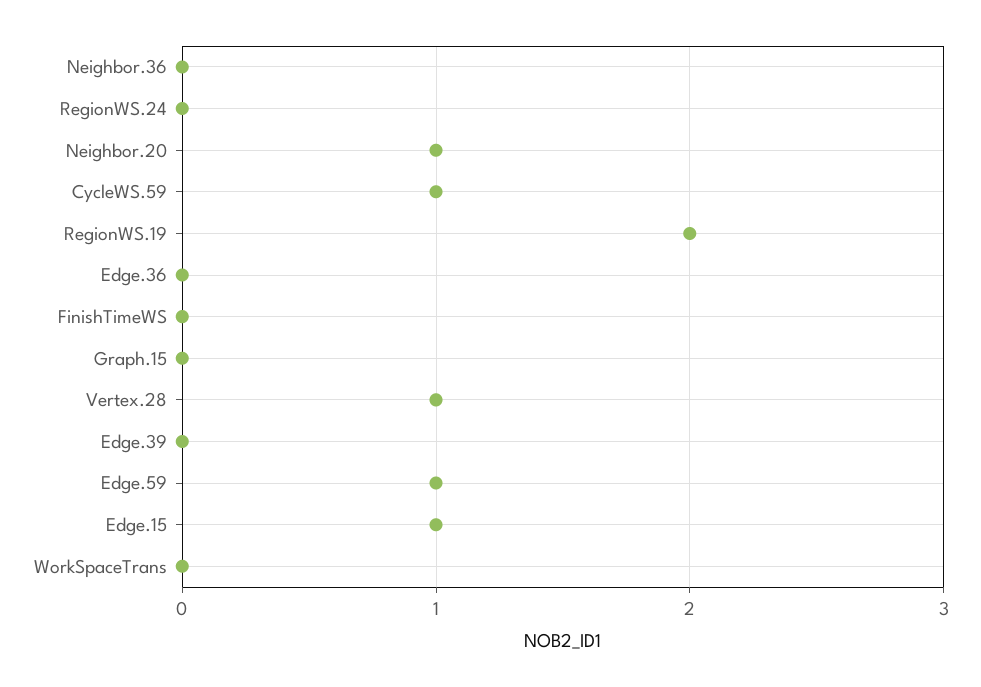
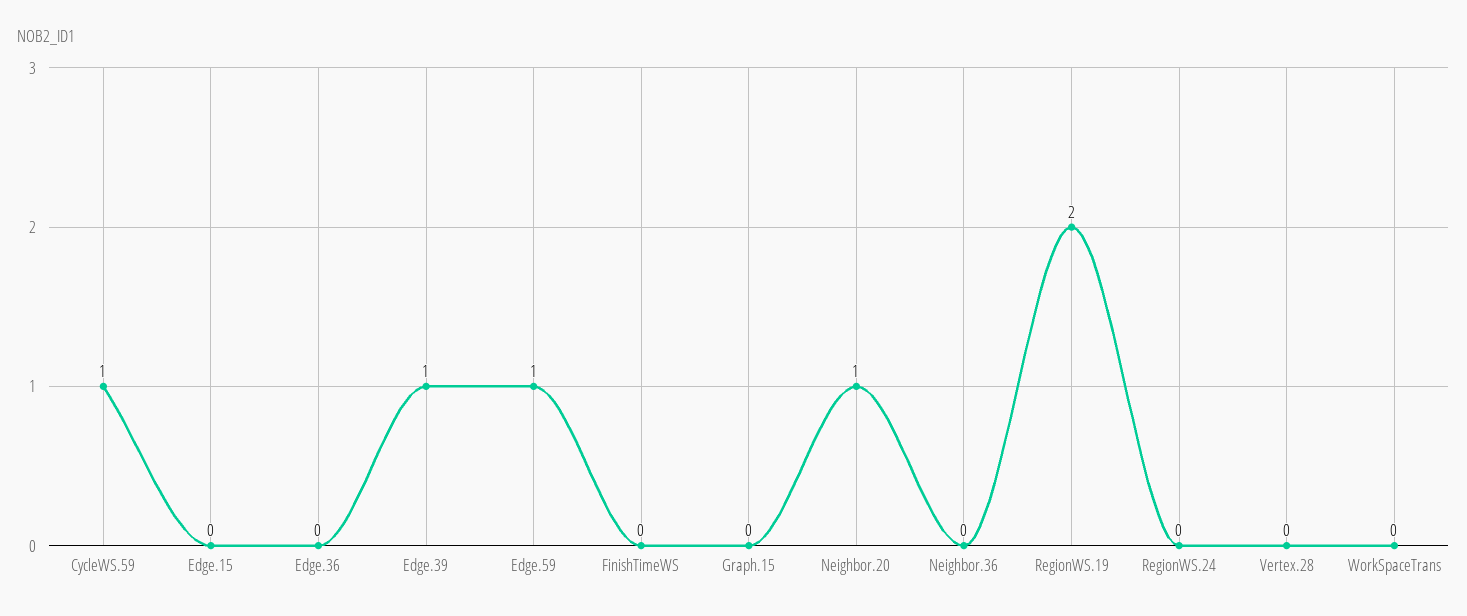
Vertex.28: 1 -> 0
Edge.39: 0 -> 1
Edge.15: 1 -> 0

